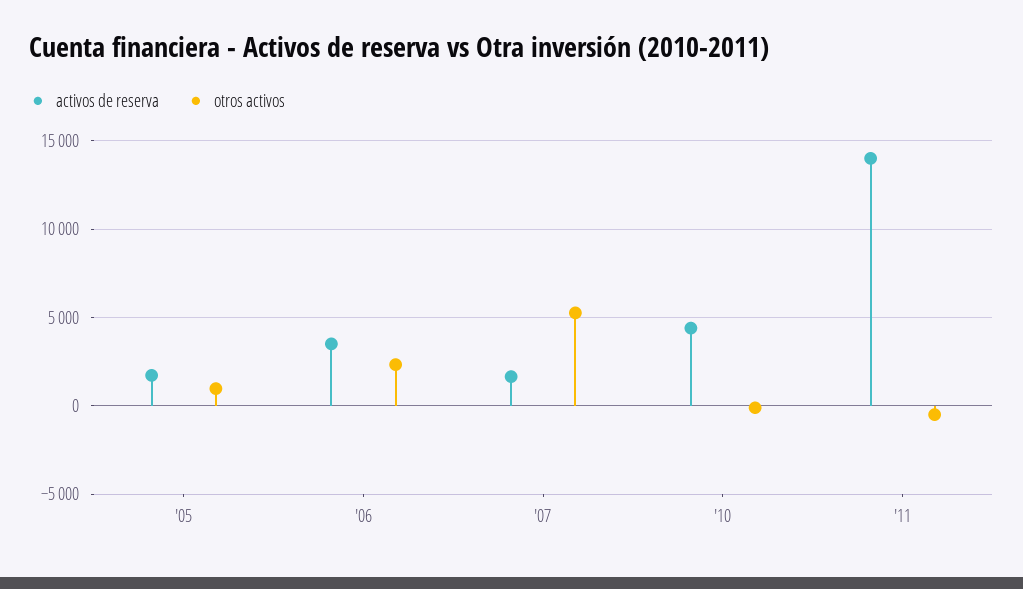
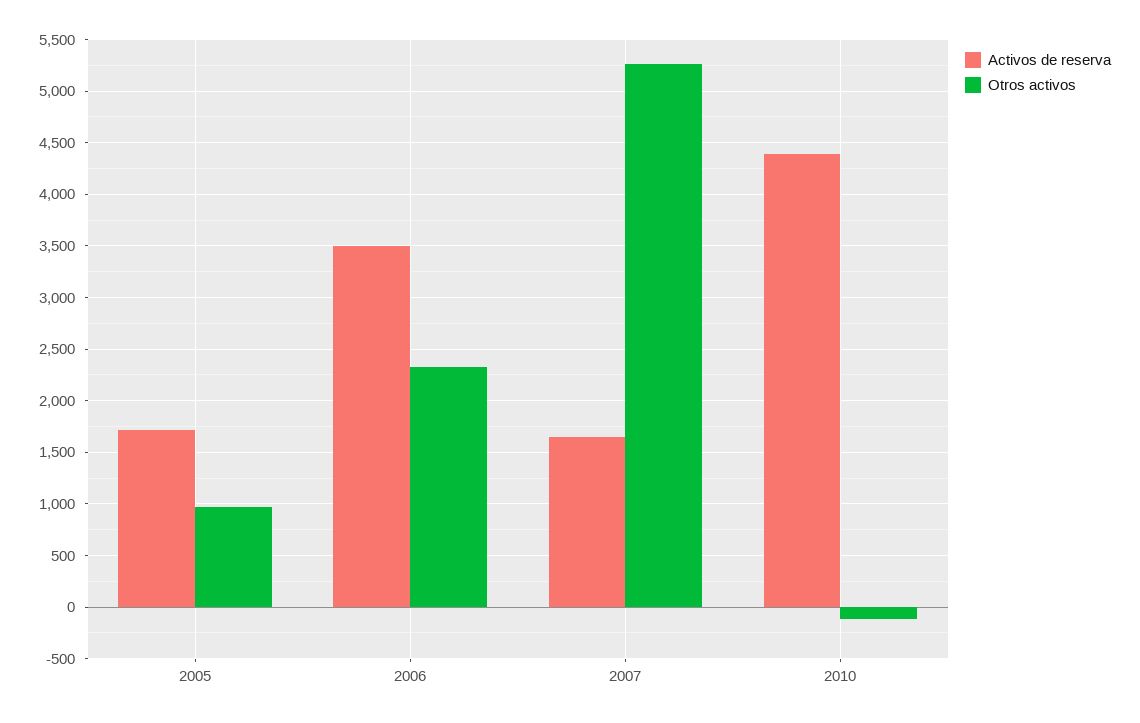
activos de reserva, '11: 14000 -> none
otros activos, '11: -500 -> none

